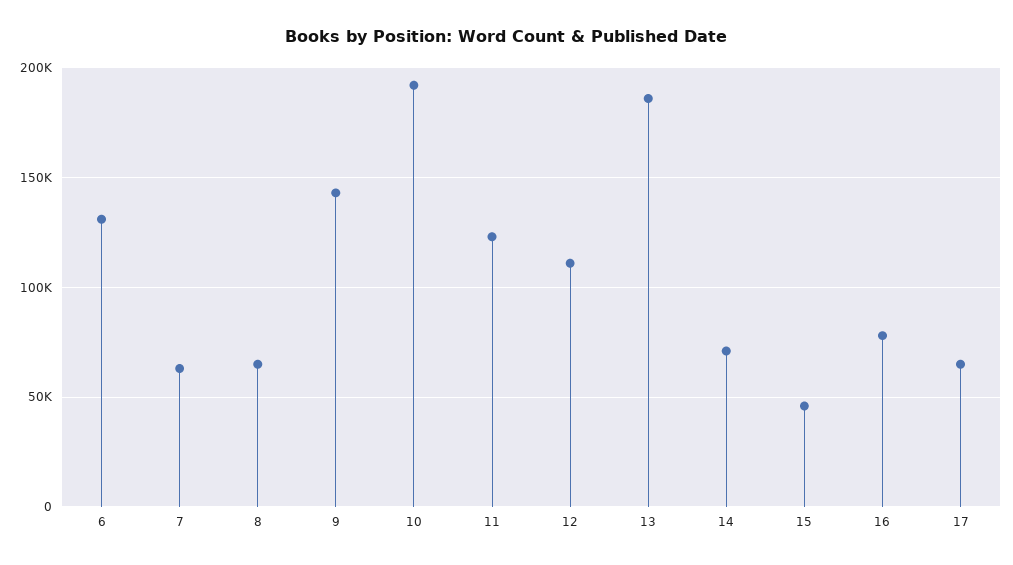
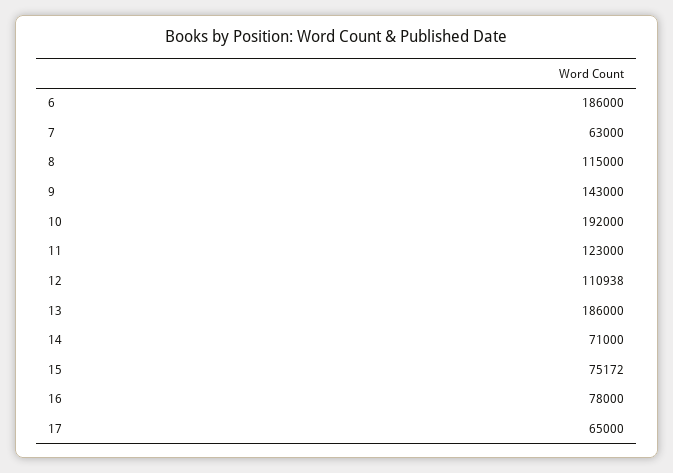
6: 130000 -> 186000
8: 65000 -> 115000
15: 45000 -> 75172

